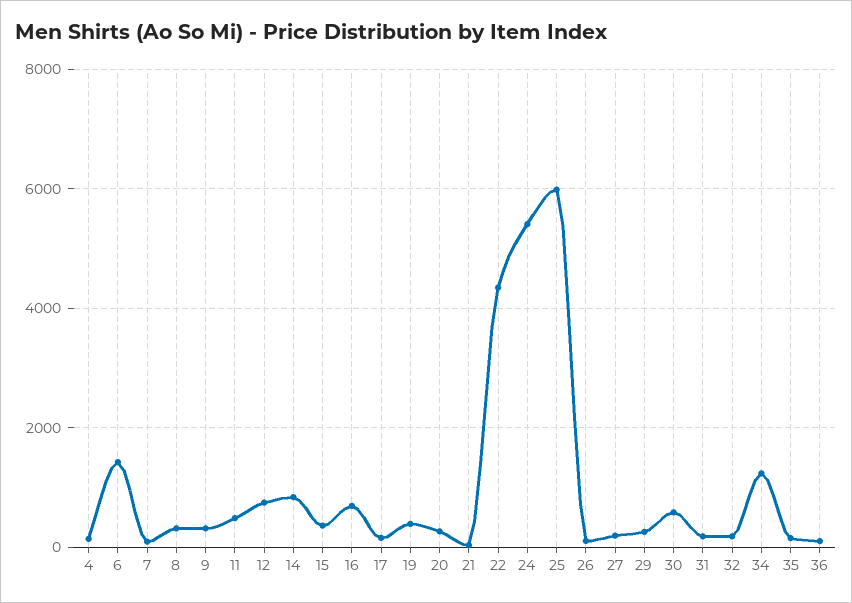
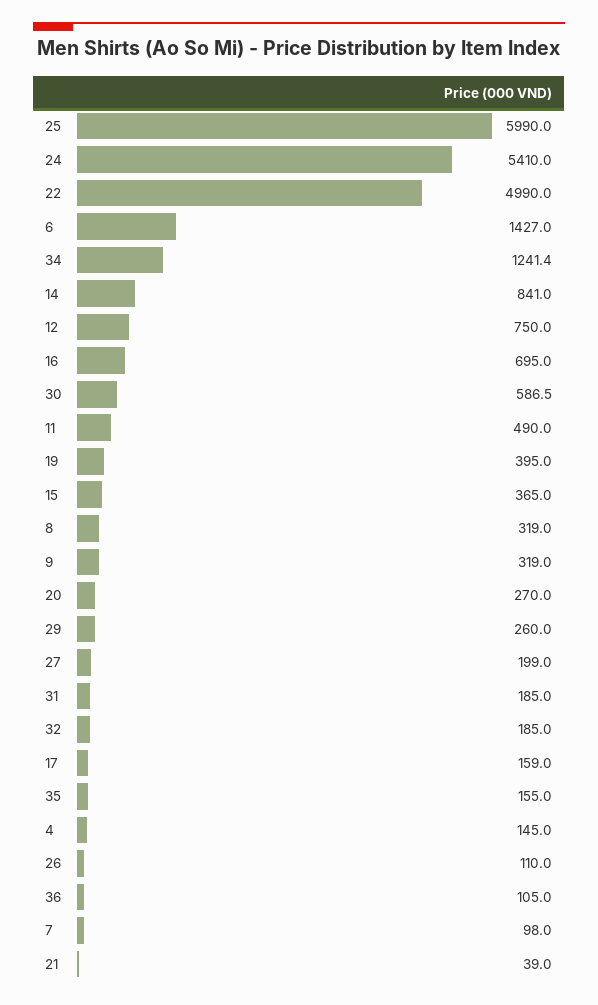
22: 4400 -> 4990

